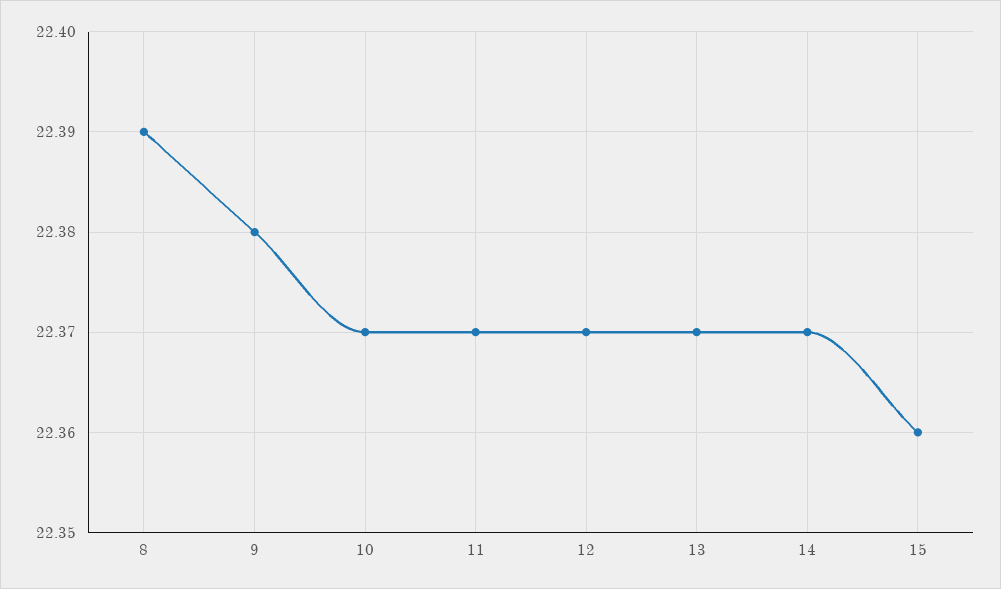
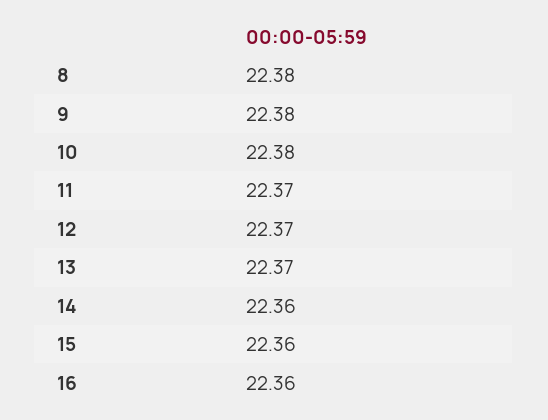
8: 22.39 -> 22.38
10: 22.37 -> 22.38
14: 22.37 -> 22.36
16: none -> 22.36

